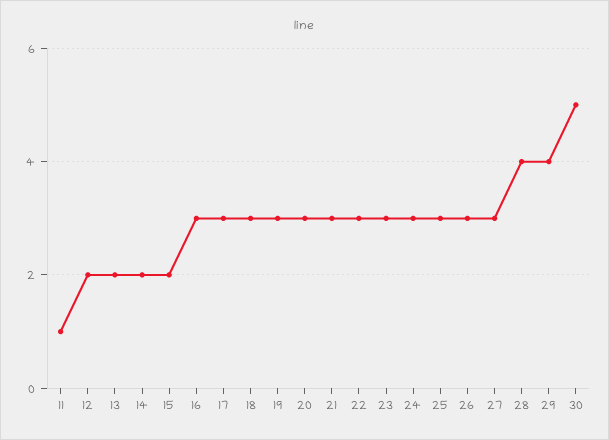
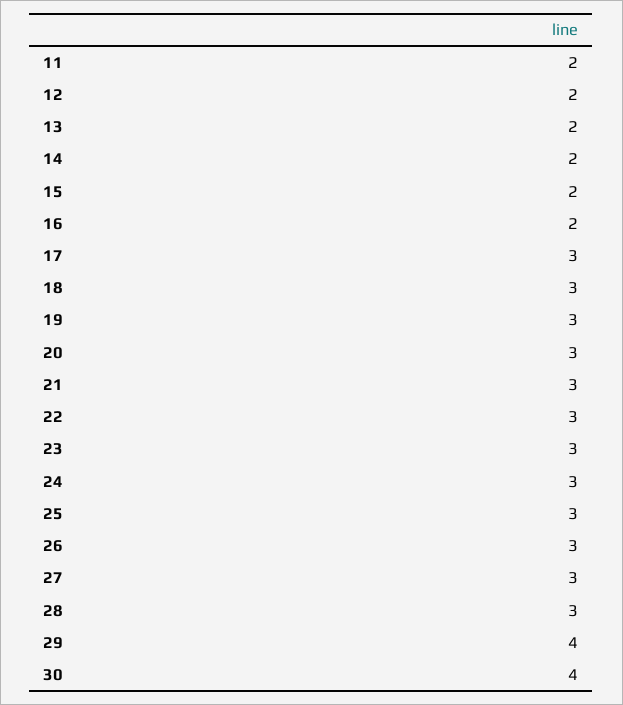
11: 1 -> 2
16: 3 -> 2
28: 4 -> 3
30: 5 -> 4

